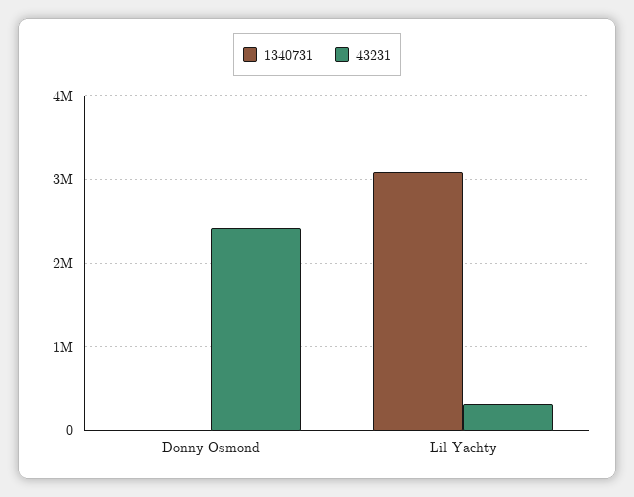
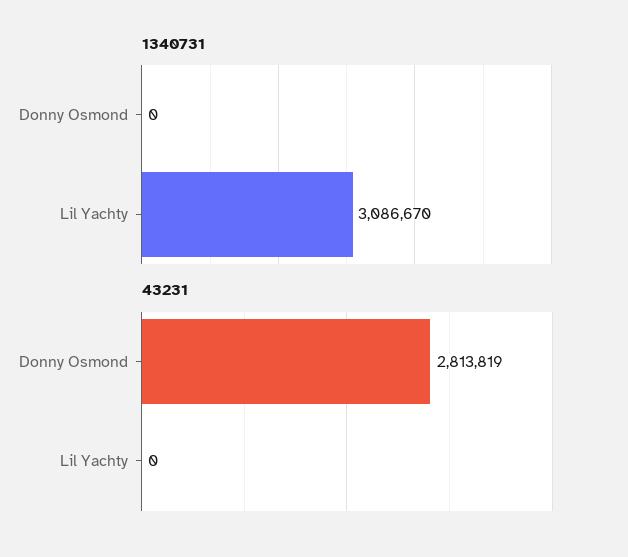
43231, Donny Osmond: 2400000 -> 2813819
43231, Lil Yachty: 300000 -> 0

